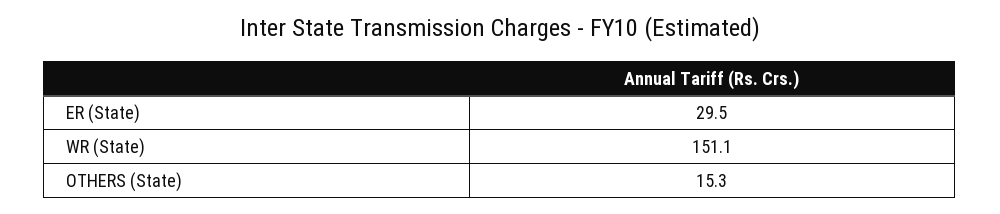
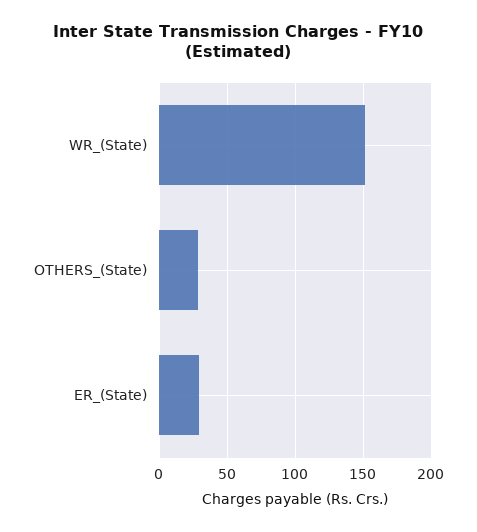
OTHERS (State): 15.3 -> 30

